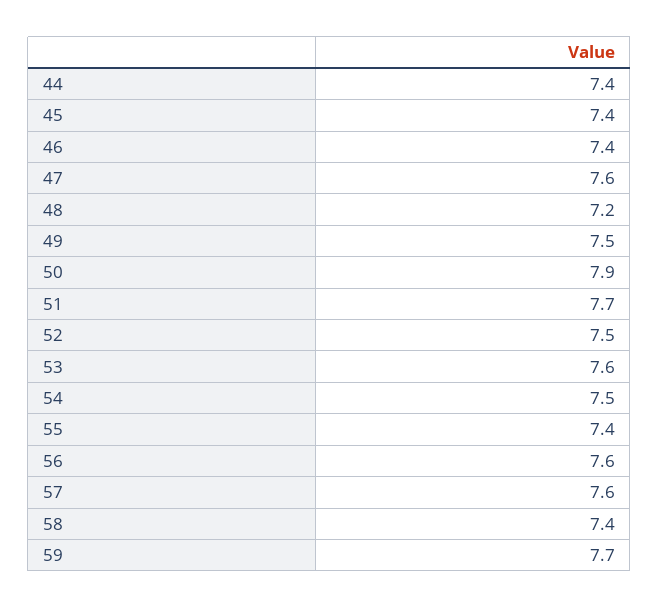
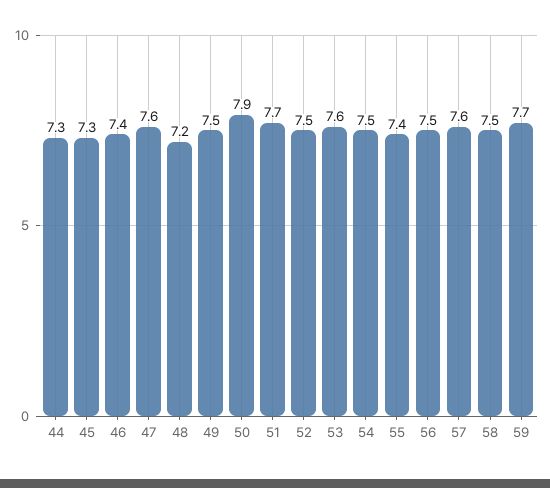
44: 7.4 -> 7.3
45: 7.4 -> 7.3
56: 7.6 -> 7.5
58: 7.4 -> 7.5

